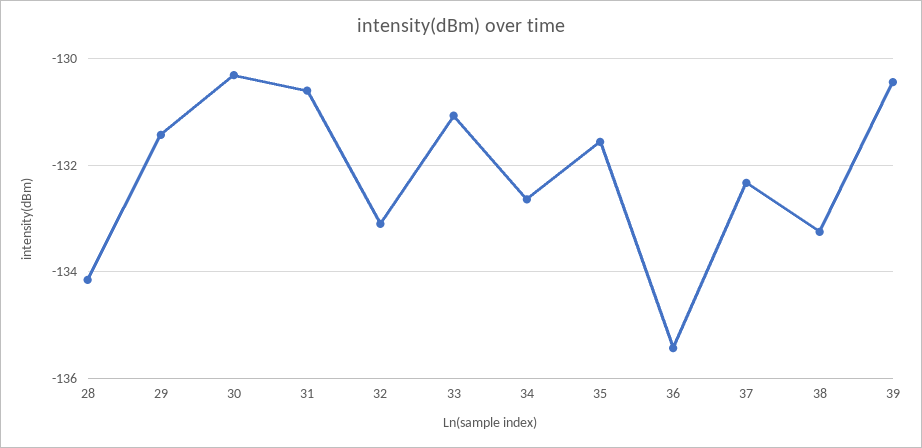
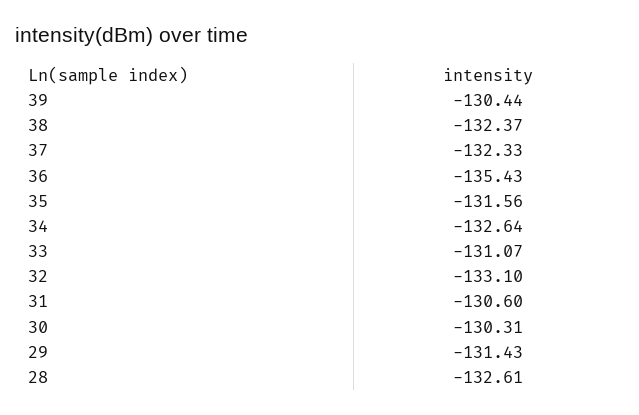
28: -134.2 -> -132.61
38: -133.2 -> -132.37

